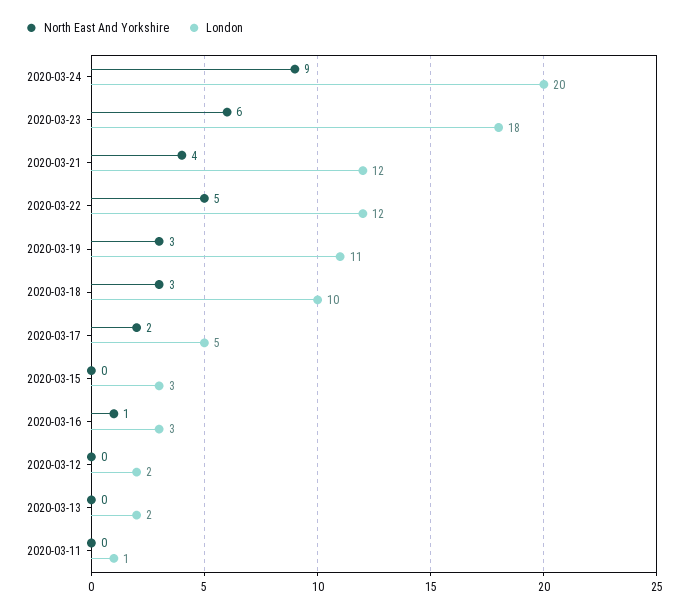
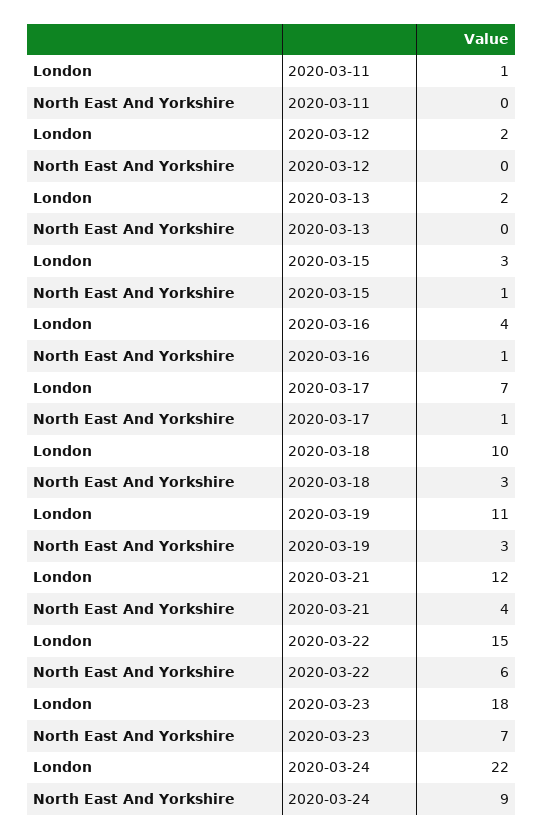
London, 2020-03-24: 20 -> 22
North East And Yorkshire, 2020-03-23: 6 -> 7
North East And Yorkshire, 2020-03-22: 5 -> 6
London, 2020-03-22: 12 -> 15
North East And Yorkshire, 2020-03-17: 2 -> 1
London, 2020-03-17: 5 -> 7
North East And Yorkshire, 2020-03-15: 0 -> 1
London, 2020-03-16: 3 -> 4

